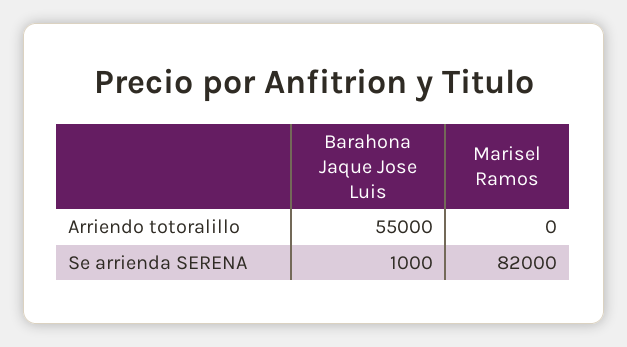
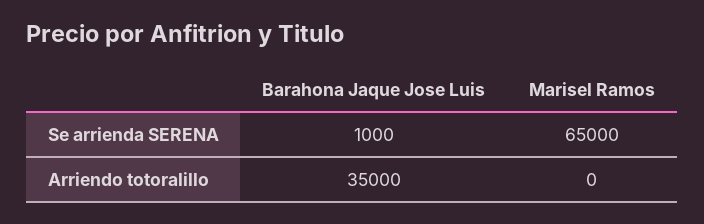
Barahona Jaque Jose Luis, Arriendo totoralillo: 55000 -> 35000
Marisel Ramos, Se arrienda SERENA: 82000 -> 65000

